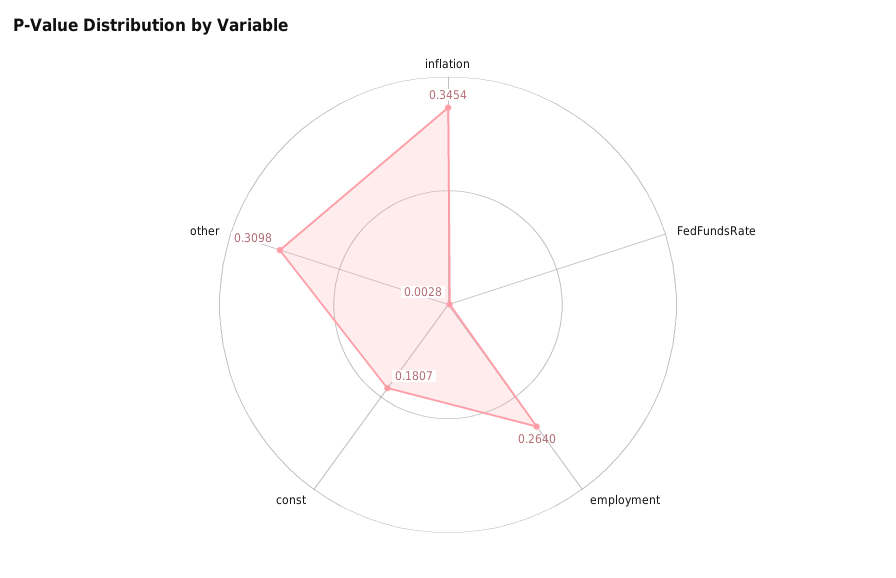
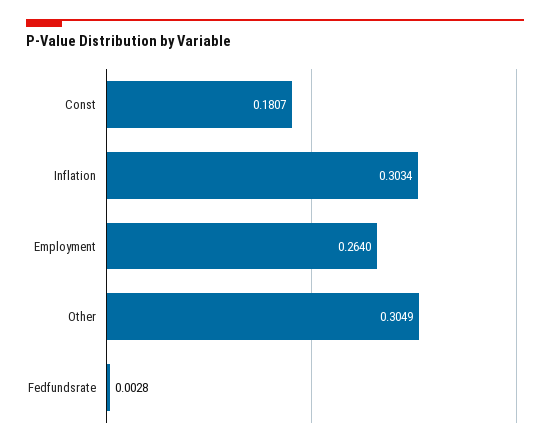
inflation: 0.3454 -> 0.3034
other: 0.3098 -> 0.3049

